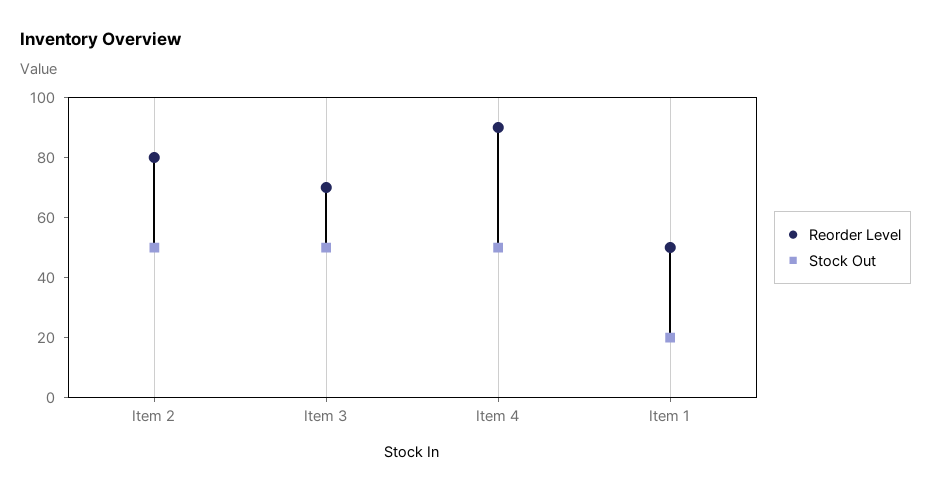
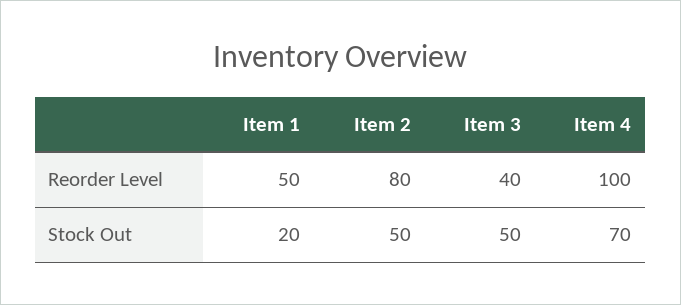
Reorder Level, Item 3: 70 -> 40
Reorder Level, Item 4: 90 -> 100
Stock Out, Item 4: 50 -> 70

